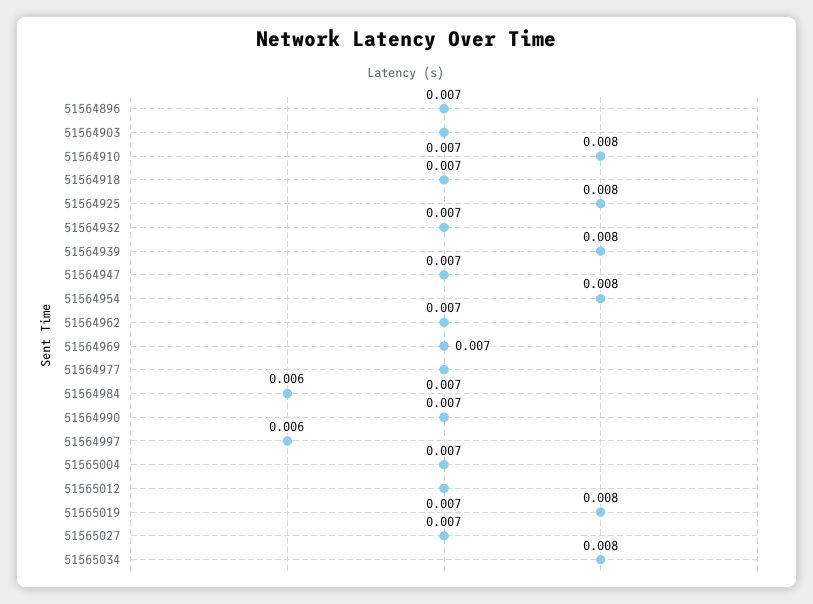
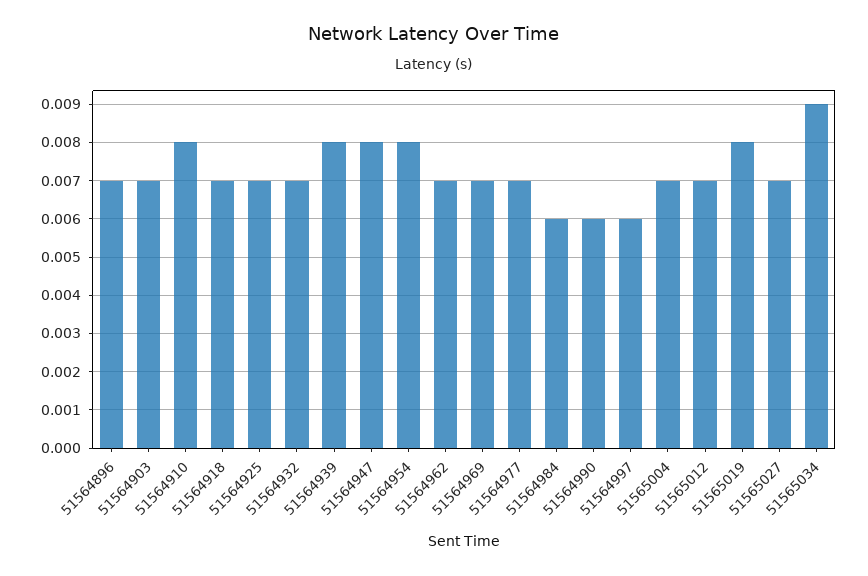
51564925: 0.008 -> 0.007
51564947: 0.007 -> 0.008
51564990: 0.007 -> 0.006
51565034: 0.008 -> 0.009

